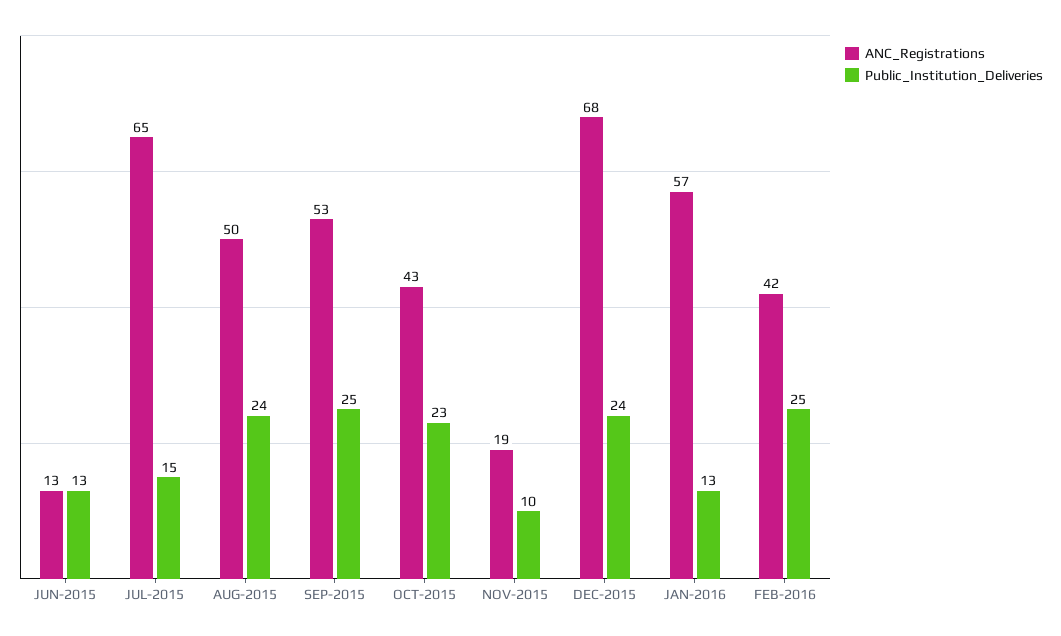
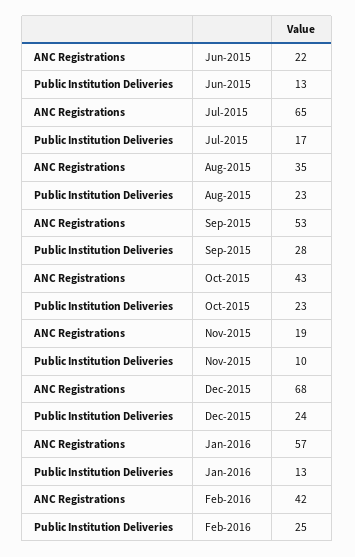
ANC_Registrations, JUN-2015: 13 -> 22
Public_Institution_Deliveries, JUL-2015: 15 -> 17
ANC_Registrations, AUG-2015: 50 -> 35
Public_Institution_Deliveries, AUG-2015: 24 -> 23
Public_Institution_Deliveries, SEP-2015: 25 -> 28

